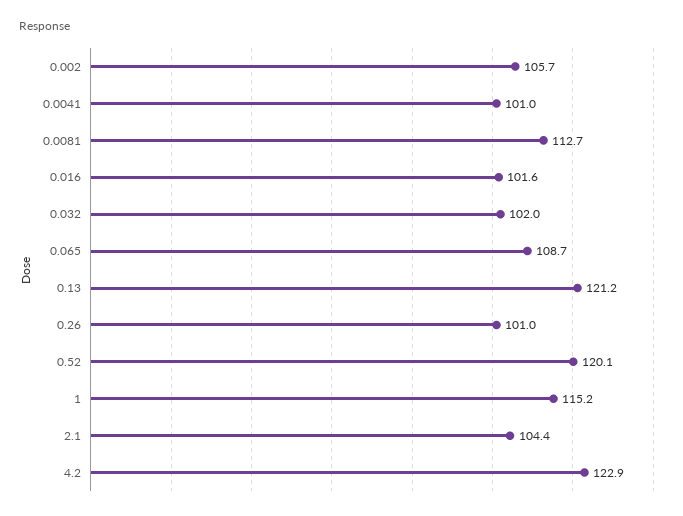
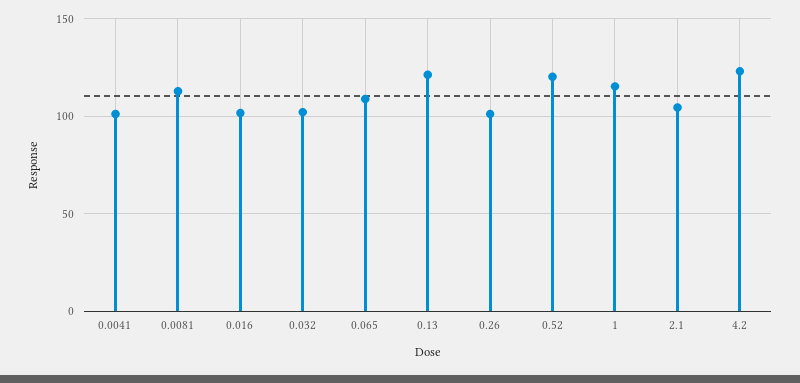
0.002: 105.7 -> none

